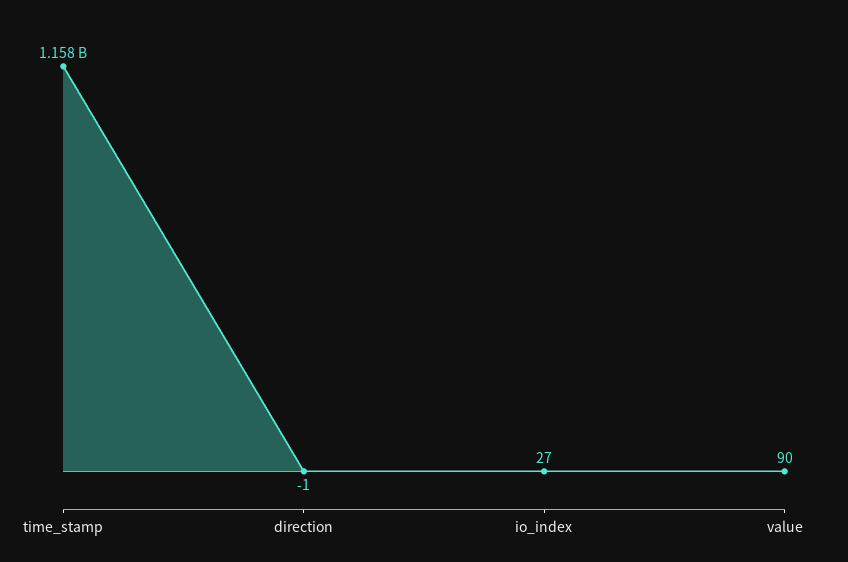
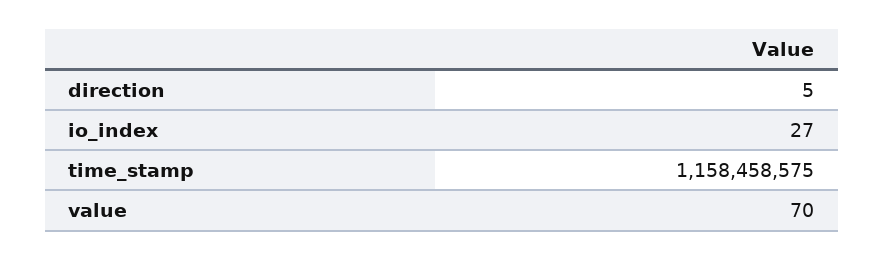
direction: -1 -> 5
value: 90 -> 70

